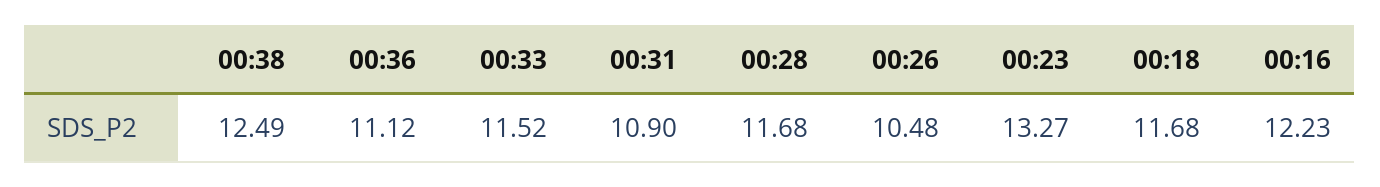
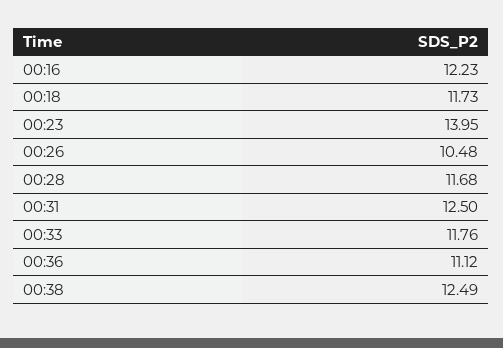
00:33: 11.52 -> 11.76
00:31: 10.9 -> 12.5
00:23: 13.27 -> 13.95
00:18: 11.68 -> 11.73

